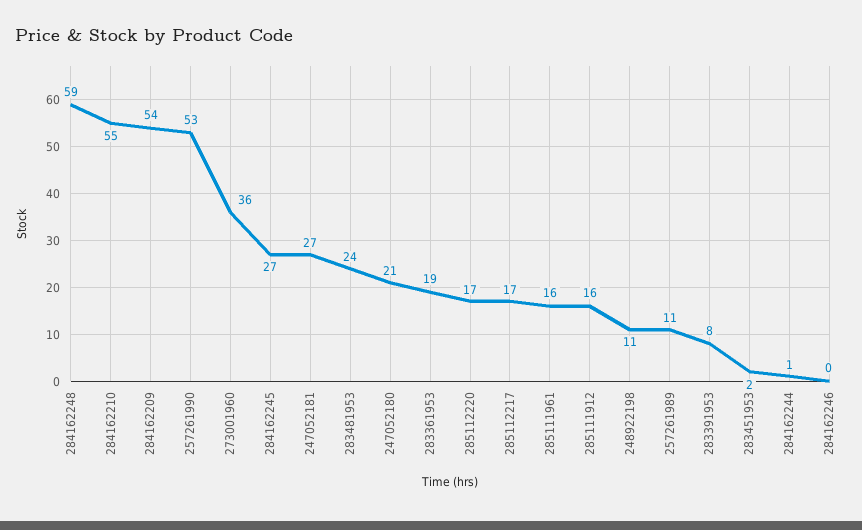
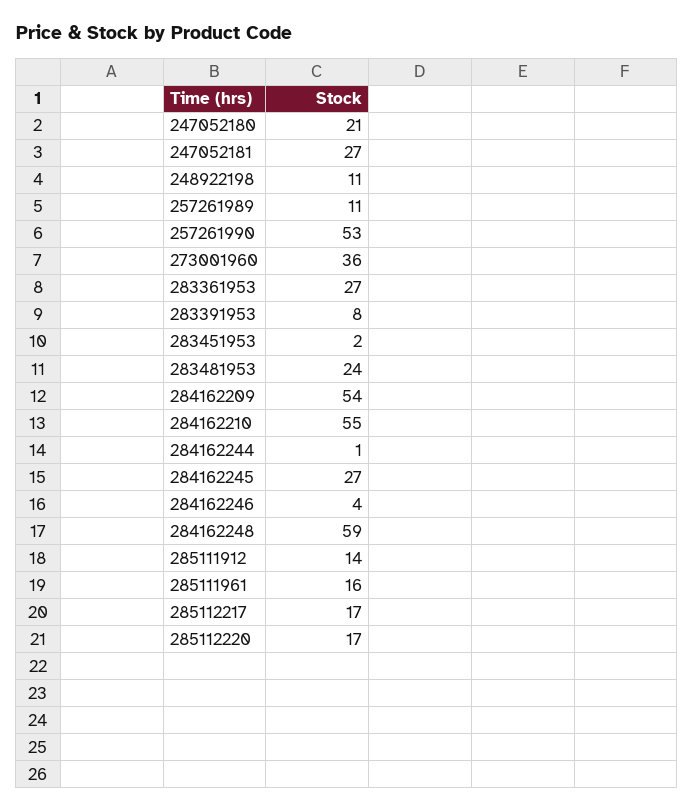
283361953: 19 -> 27
285111912: 16 -> 14
284162246: 0 -> 4

